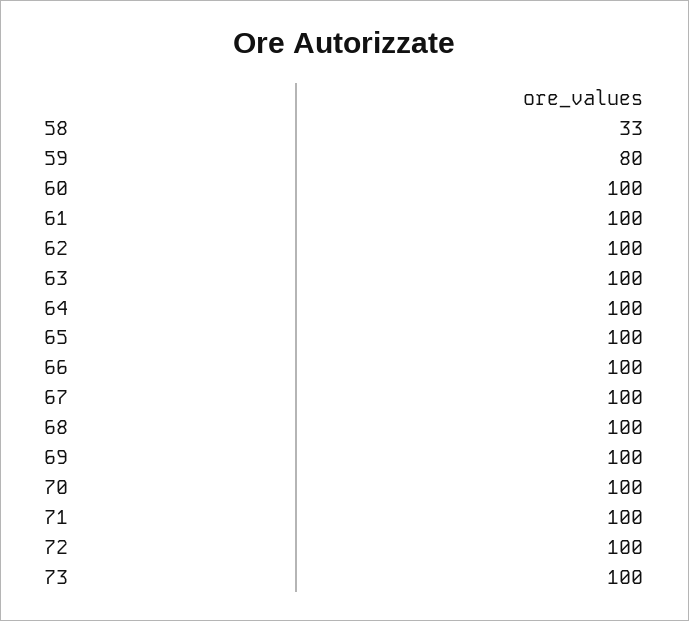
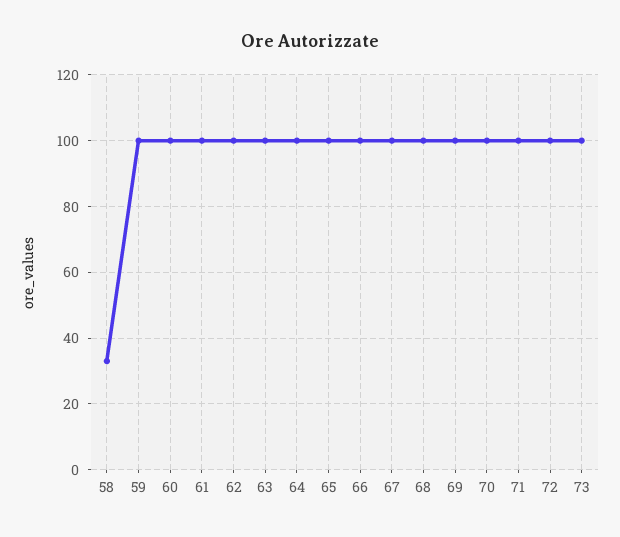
59: 80 -> 100

